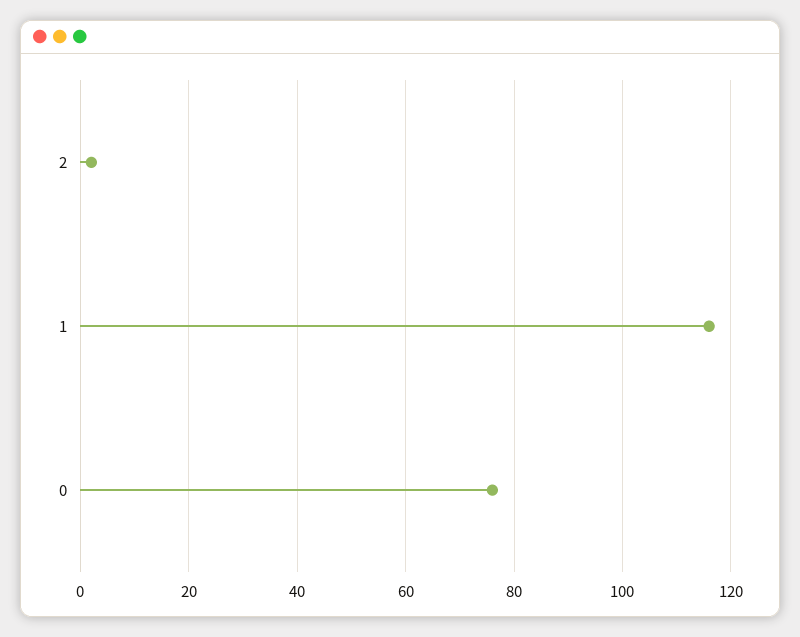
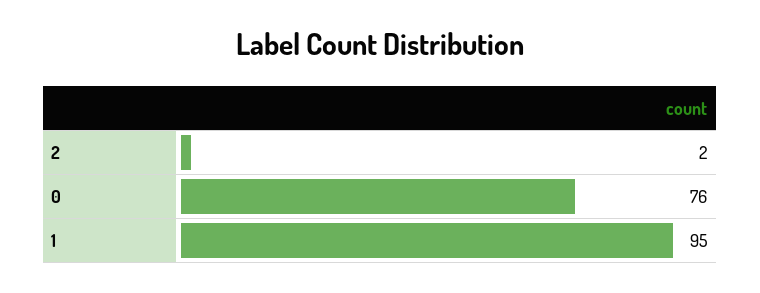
1: 115 -> 95

